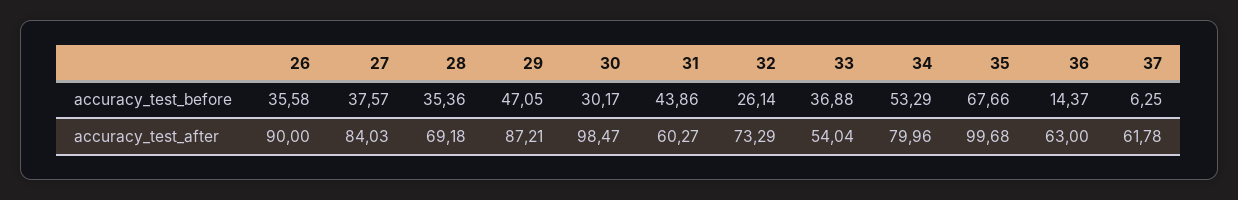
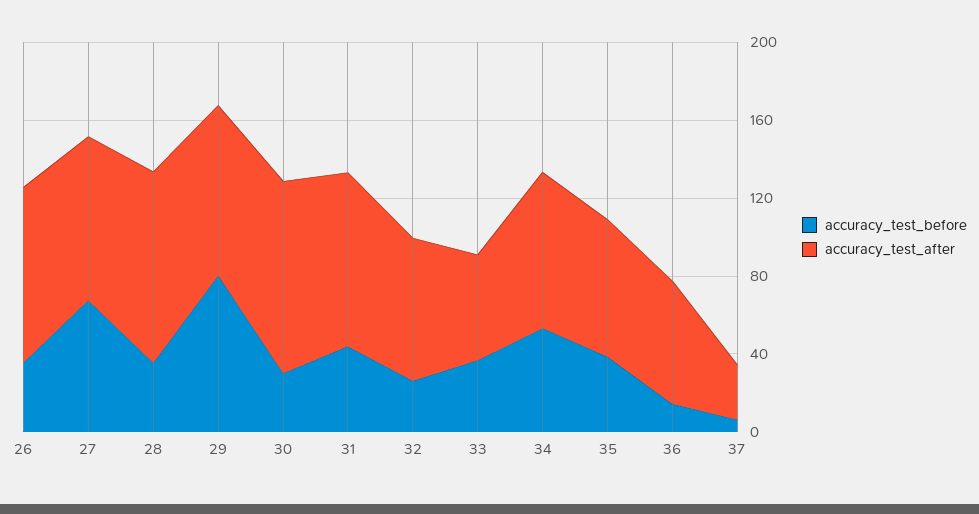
accuracy_test_before, 27: 37.57 -> 70
accuracy_test_before, 29: 47.05 -> 80
accuracy_test_before, 35: 67.66 -> 40
accuracy_test_after, 28: 69.18 -> 100
accuracy_test_after, 31: 60.27 -> 90
accuracy_test_after, 35: 99.68 -> 70
accuracy_test_after, 37: 61.78 -> 30

